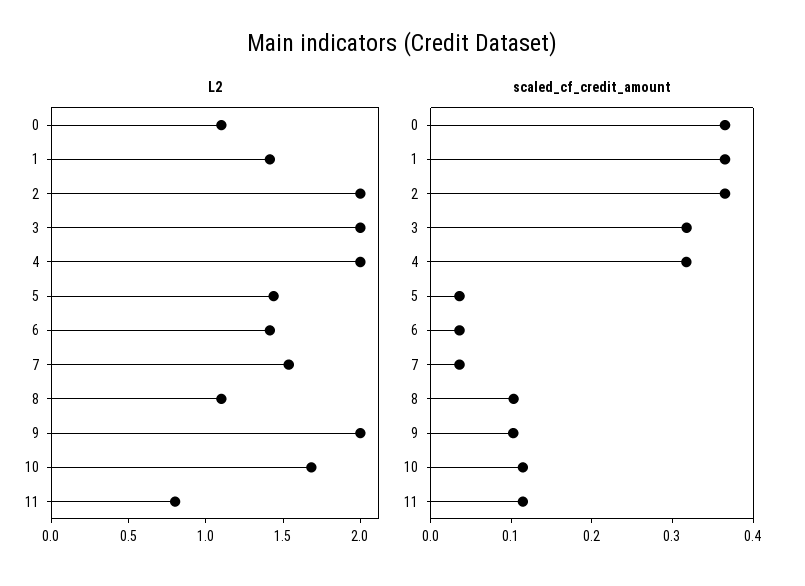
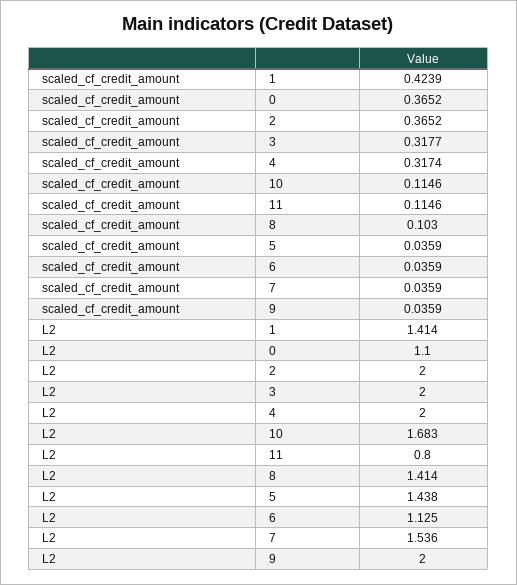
L2, 6: 1.4 -> 1.125
L2, 8: 1.1 -> 1.414
scaled_cf_credit_amount, 1: 0.36 -> 0.4239
scaled_cf_credit_amount, 9: 0.1 -> 0.0359

